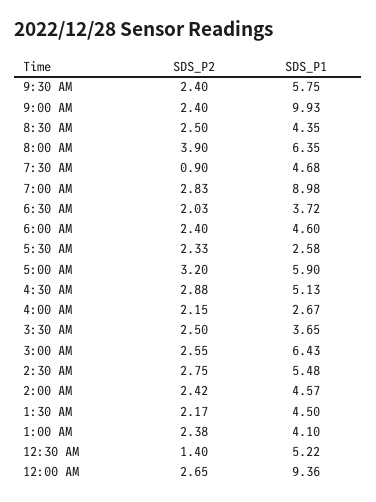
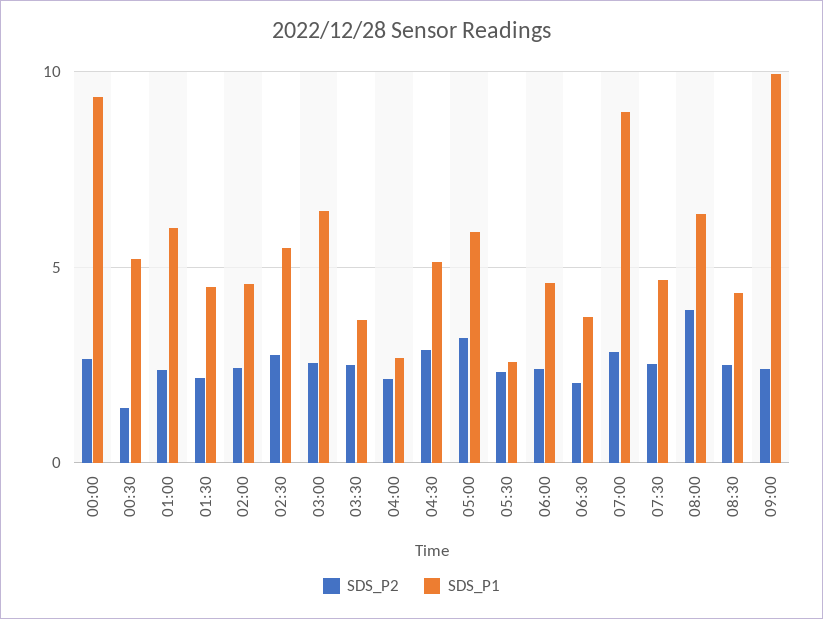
SDS_P2, 9:30 AM: 2.4 -> none
SDS_P1, 9:30 AM: 5.75 -> none
SDS_P2, 7:30 AM: 0.9 -> 2.5
SDS_P1, 1:00 AM: 4.1 -> 6

